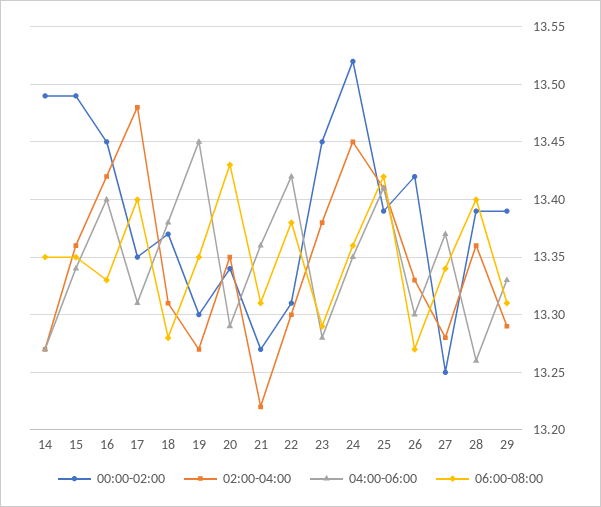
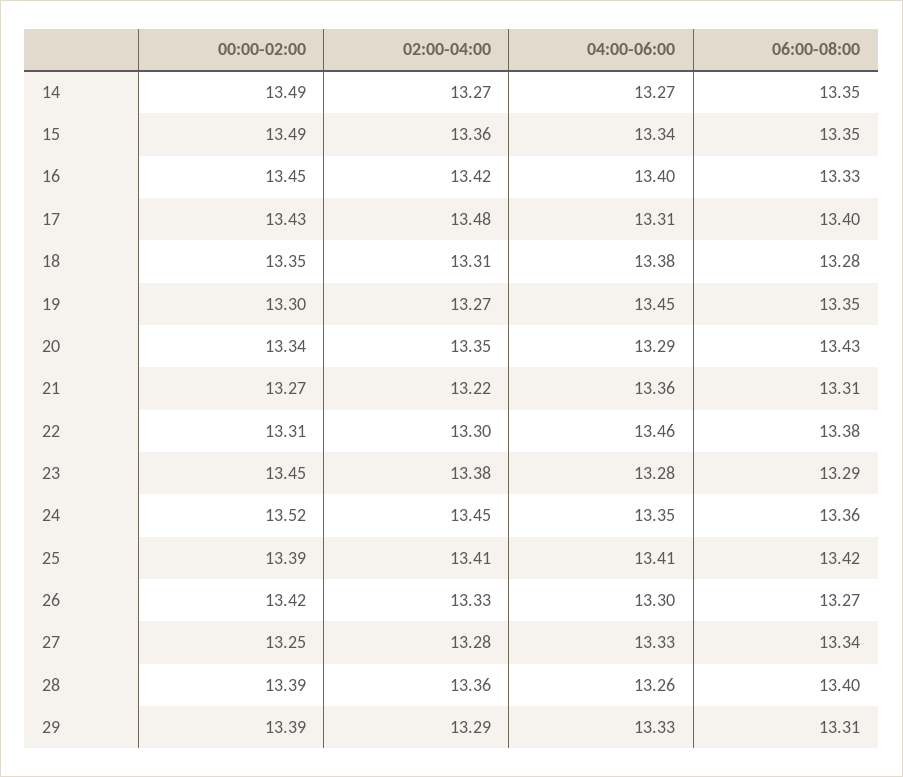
00:00-02:00, 17: 13.35 -> 13.43
00:00-02:00, 18: 13.37 -> 13.35
04:00-06:00, 22: 13.42 -> 13.46
04:00-06:00, 27: 13.37 -> 13.33

